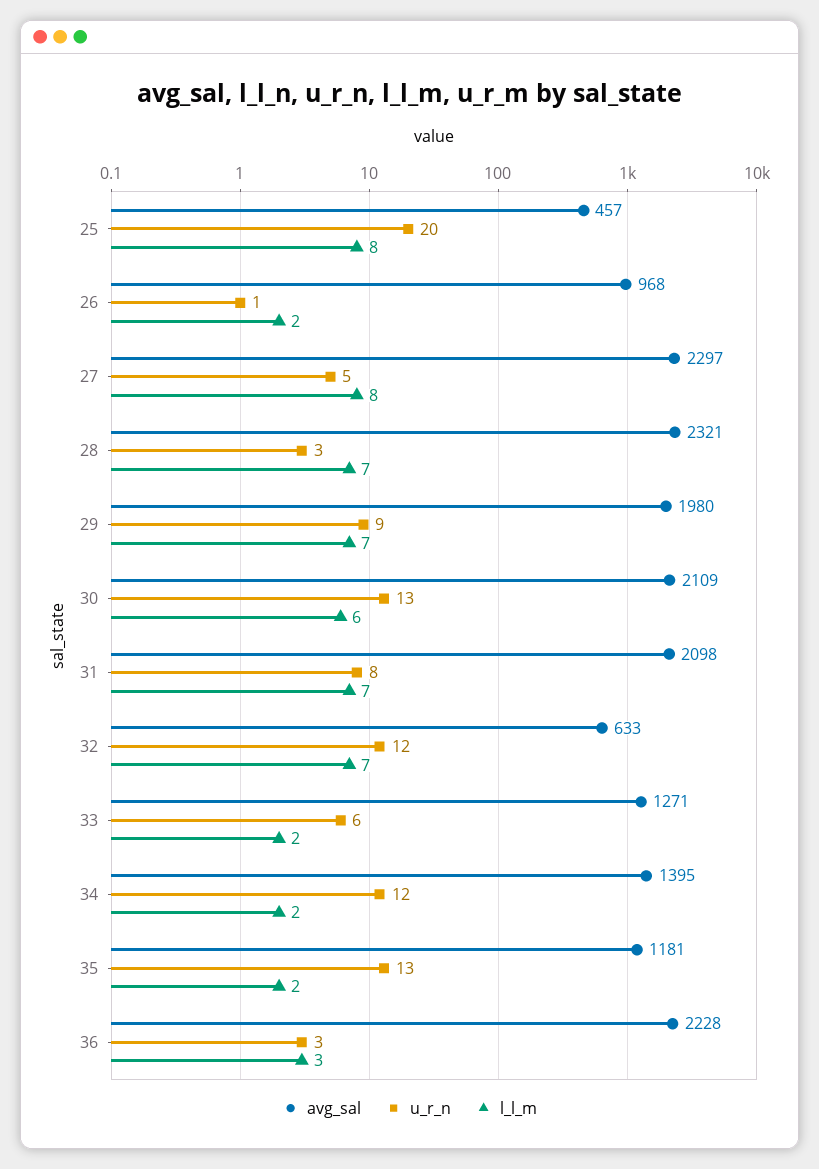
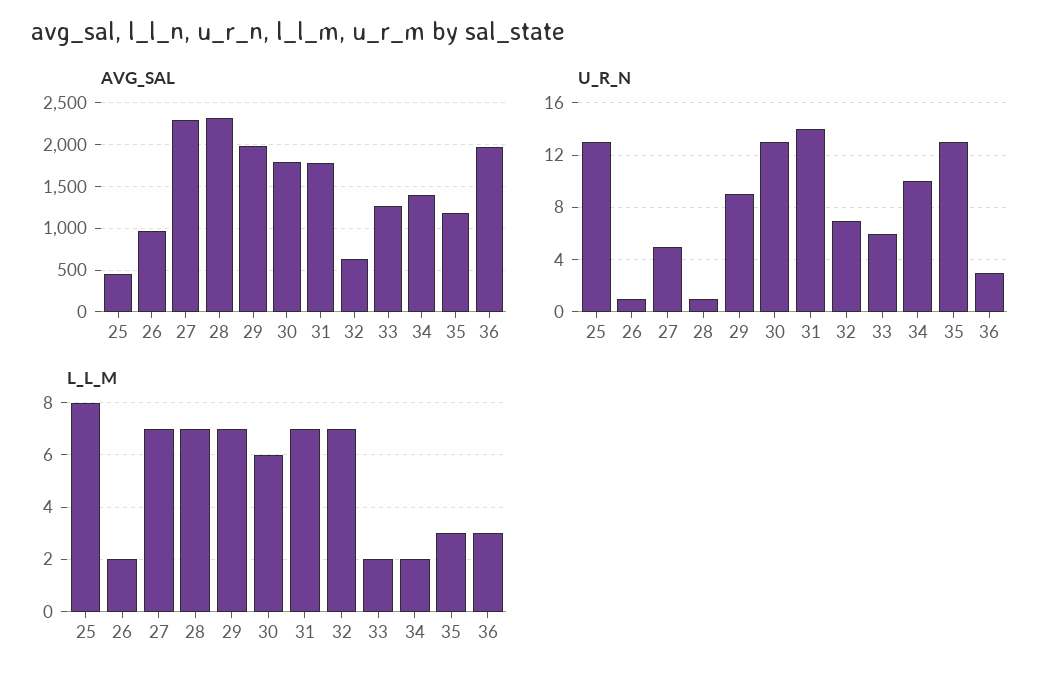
u_r_n, 25: 20 -> 13
l_l_m, 27: 8 -> 7
u_r_n, 28: 3 -> 1
avg_sal, 30: 2109 -> 1800
avg_sal, 31: 2098 -> 1800
u_r_n, 31: 8 -> 14
u_r_n, 32: 12 -> 7
u_r_n, 34: 12 -> 10
l_l_m, 35: 2 -> 3
avg_sal, 36: 2228 -> 2000

